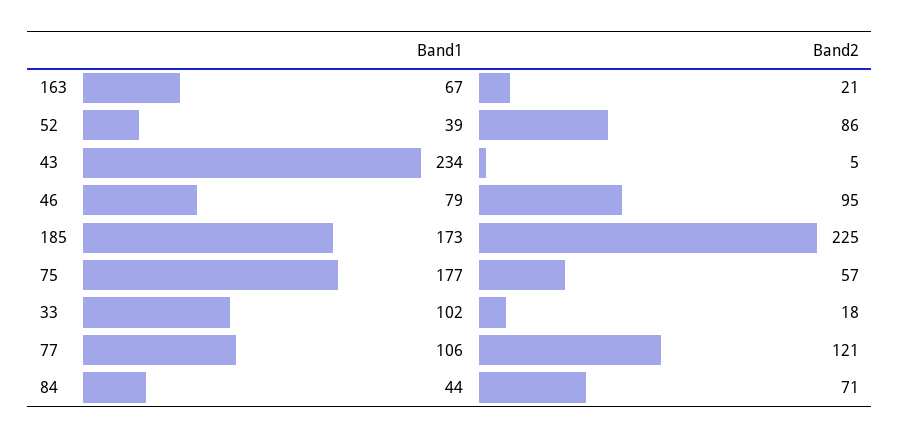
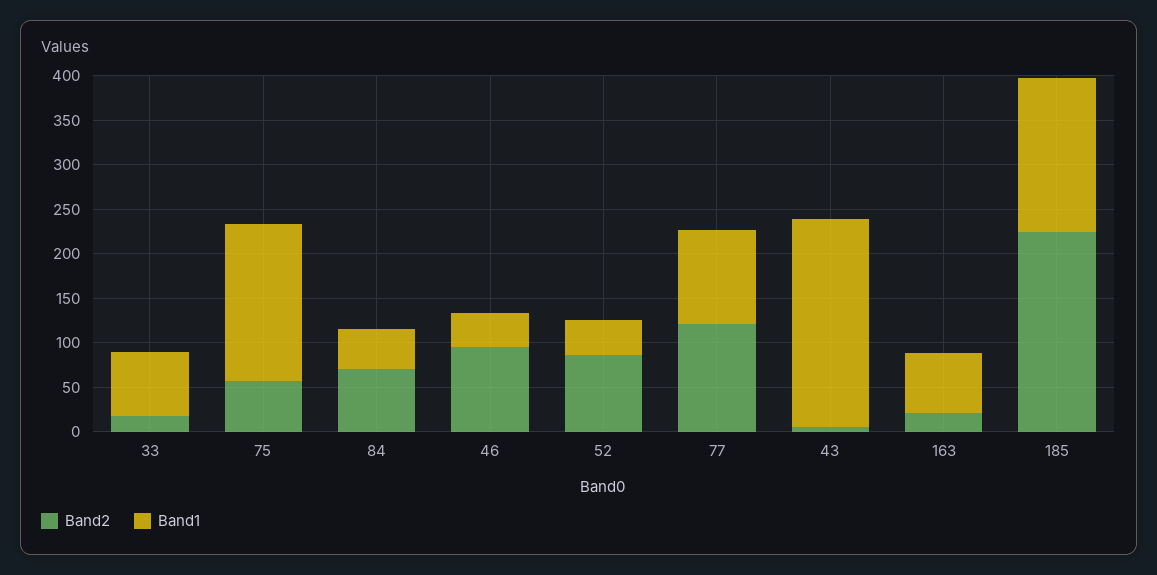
Band1, 46: 79 -> 40
Band1, 33: 102 -> 70

